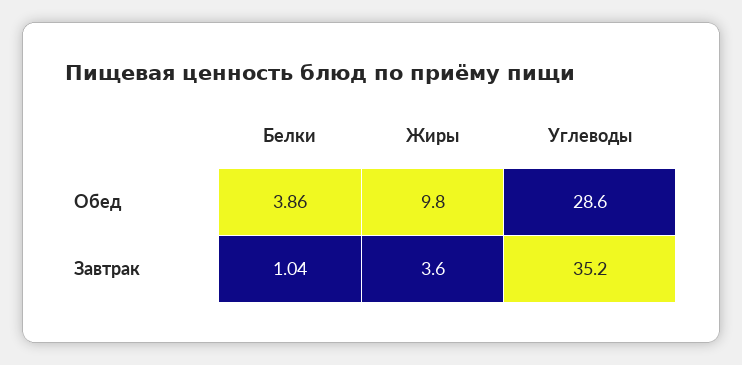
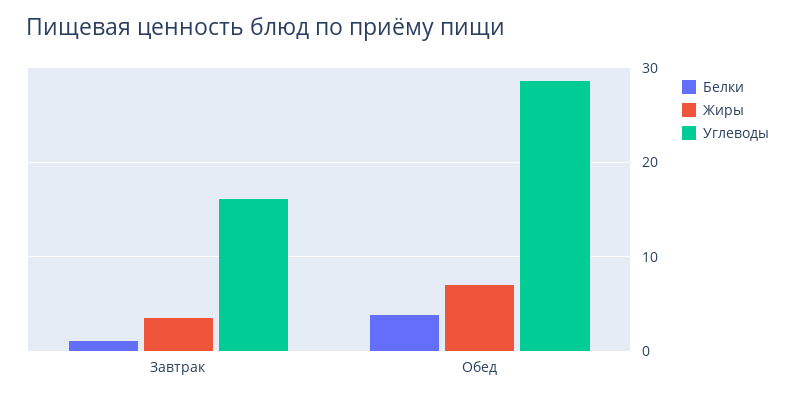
Жиры, Обед: 9.8 -> 7
Углеводы, Завтрак: 35.2 -> 16

